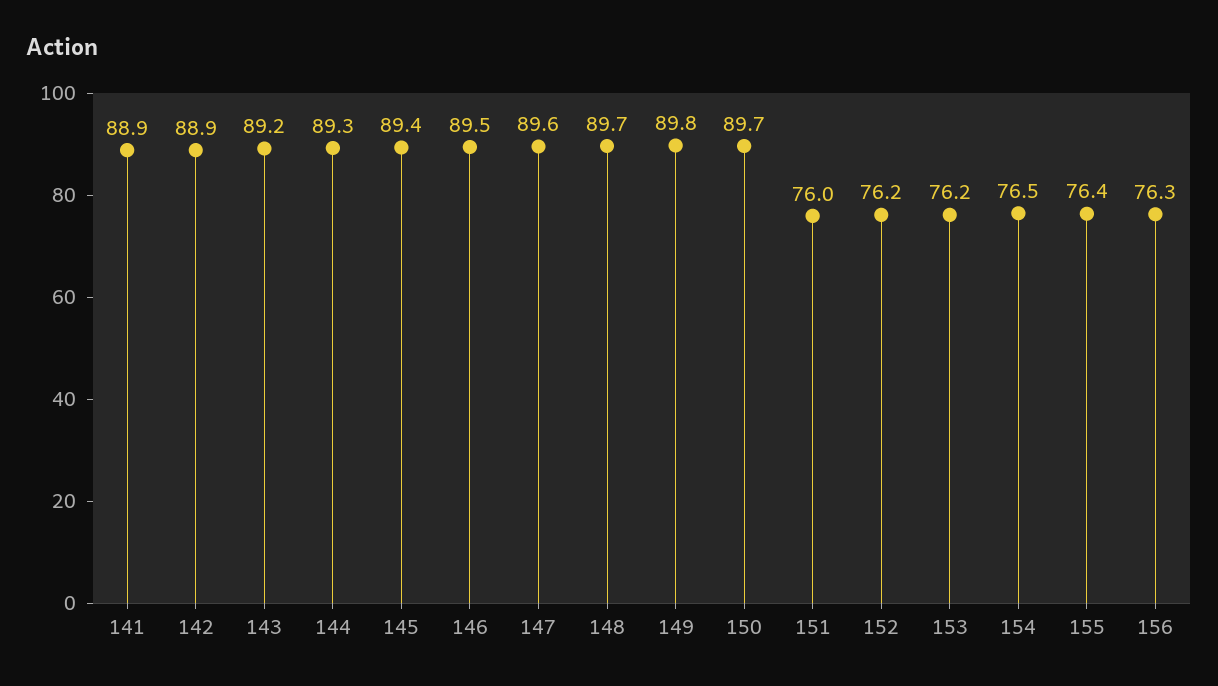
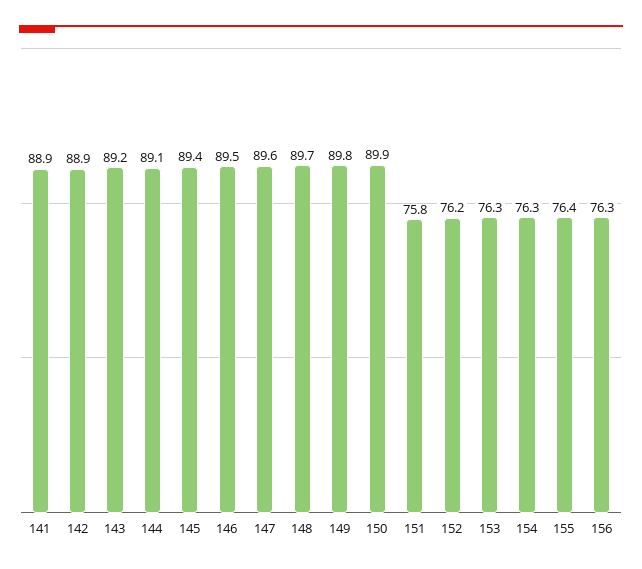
144: 89.3 -> 89.1
150: 89.7 -> 89.9
151: 76 -> 75.8
153: 76.2 -> 76.3
154: 76.5 -> 76.3

